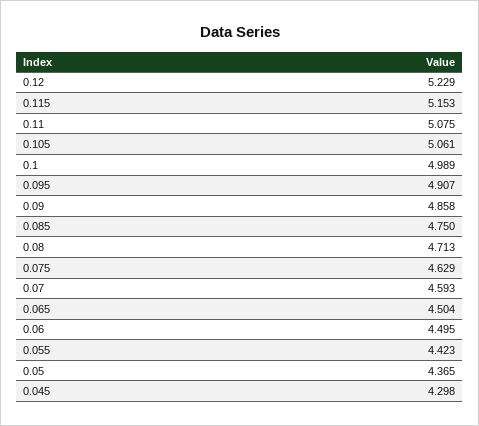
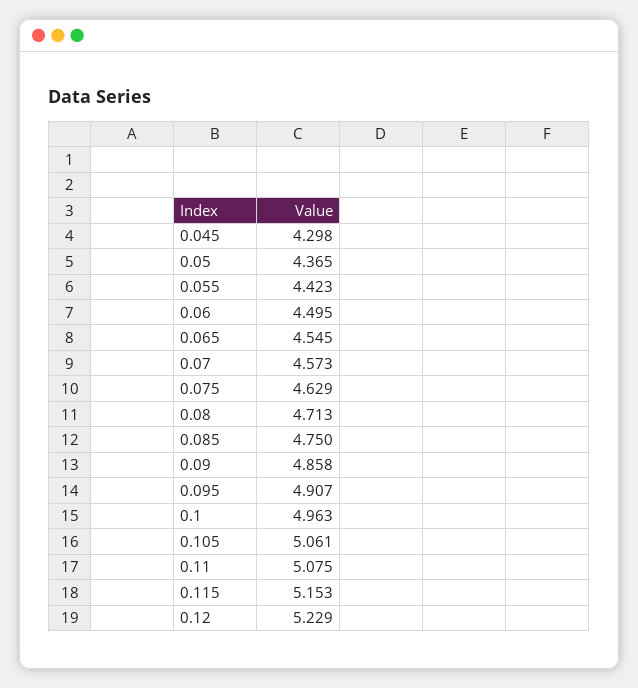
0.1: 4.989 -> 4.963
0.07: 4.593 -> 4.573
0.065: 4.504 -> 4.545

